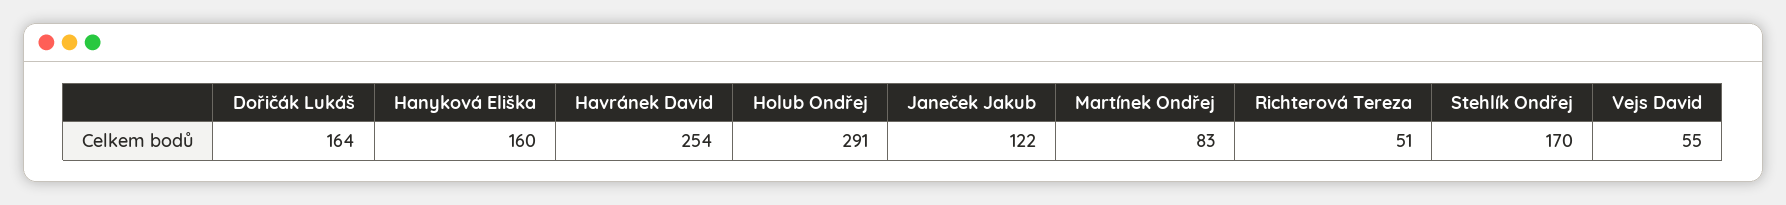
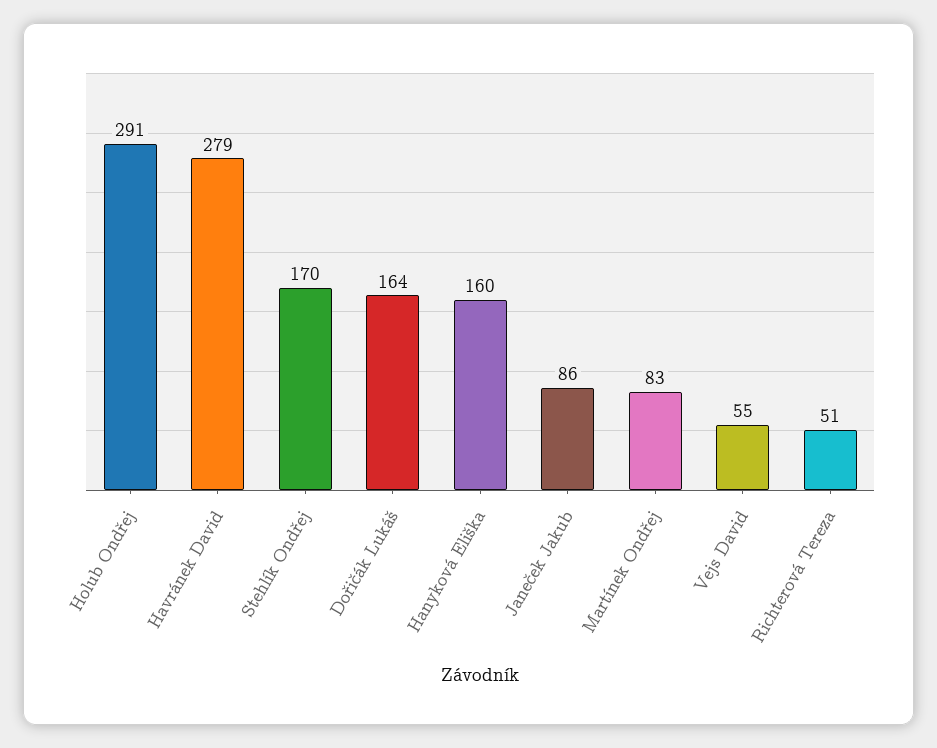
Havránek David: 254 -> 279
Janeček Jakub: 122 -> 86

